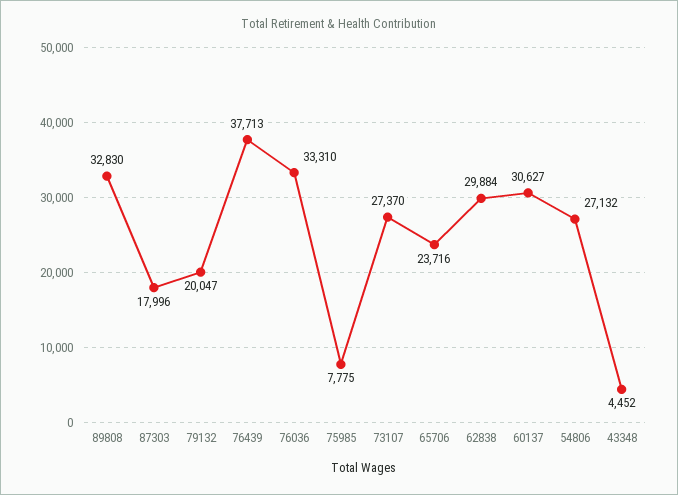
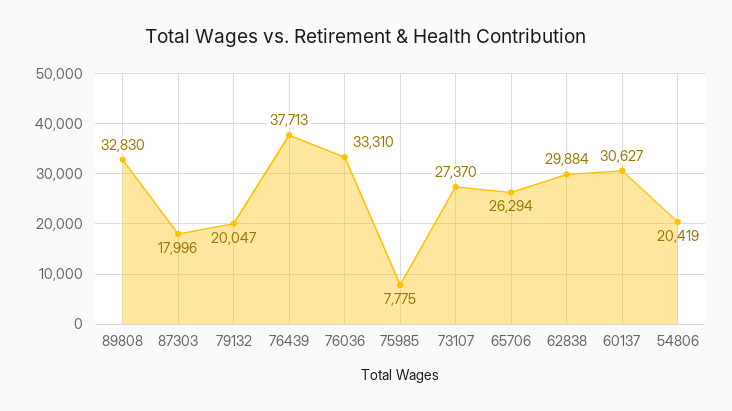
65706: 23716 -> 26294
54806: 27132 -> 20419
43348: 4452 -> none

